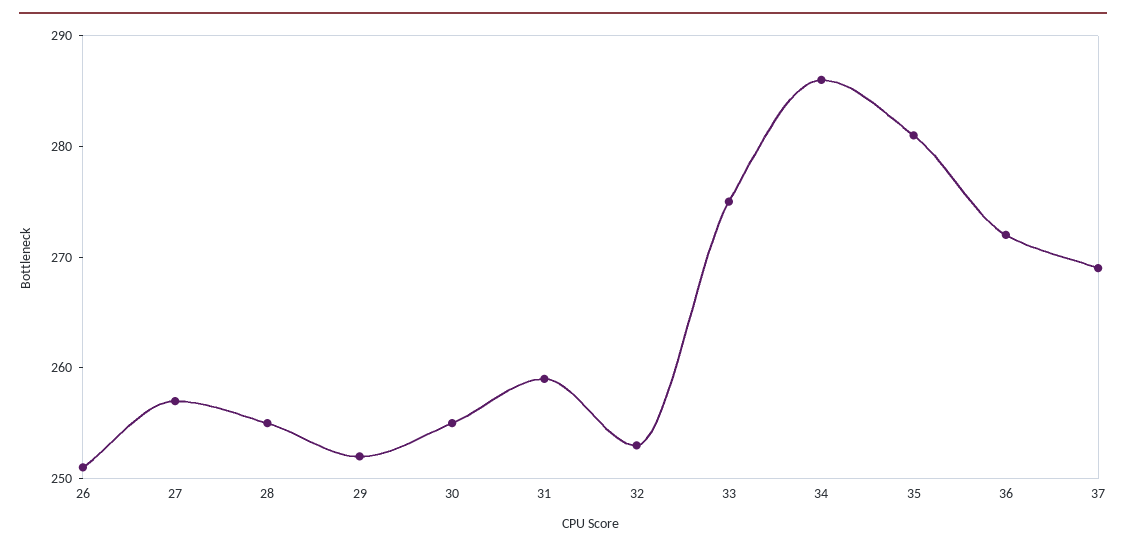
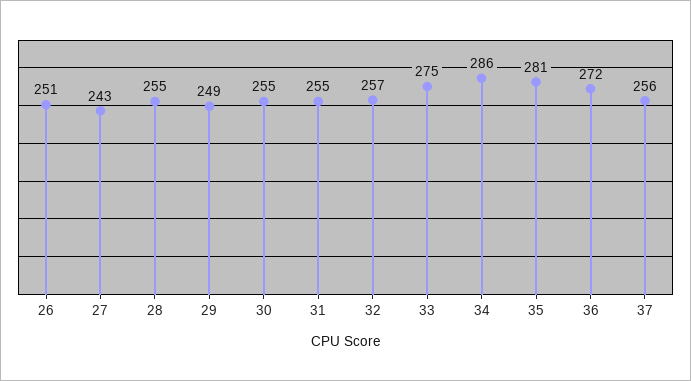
27: 257 -> 243
29: 252 -> 249
31: 259 -> 255
32: 253 -> 257
37: 269 -> 256

